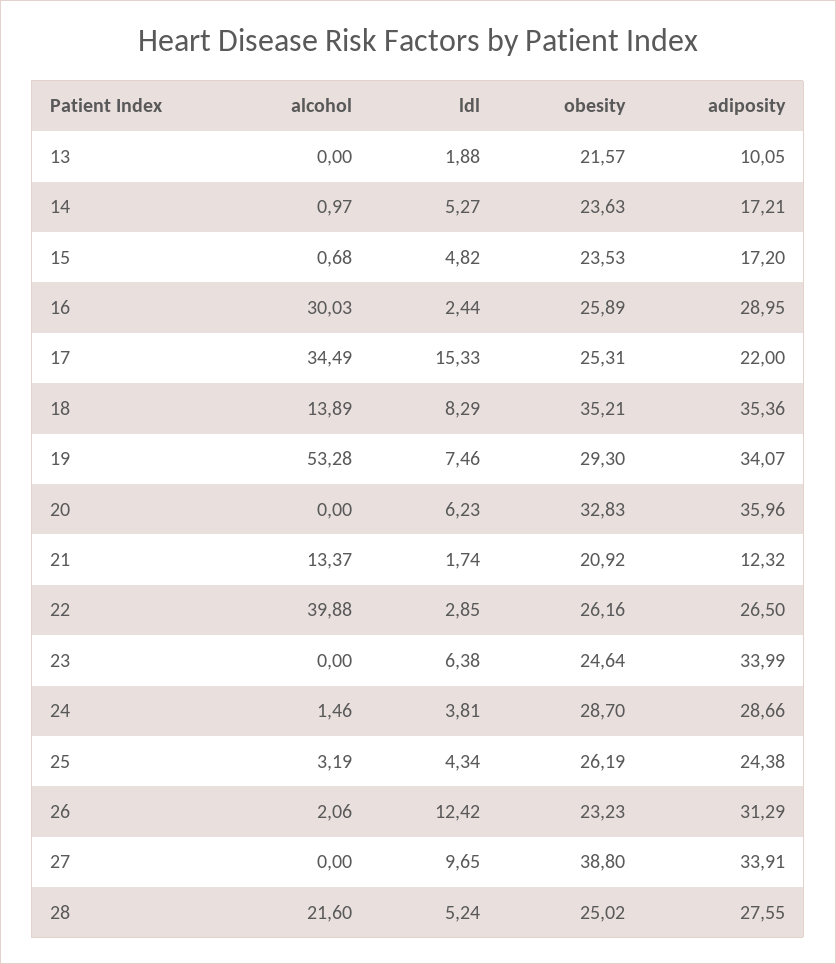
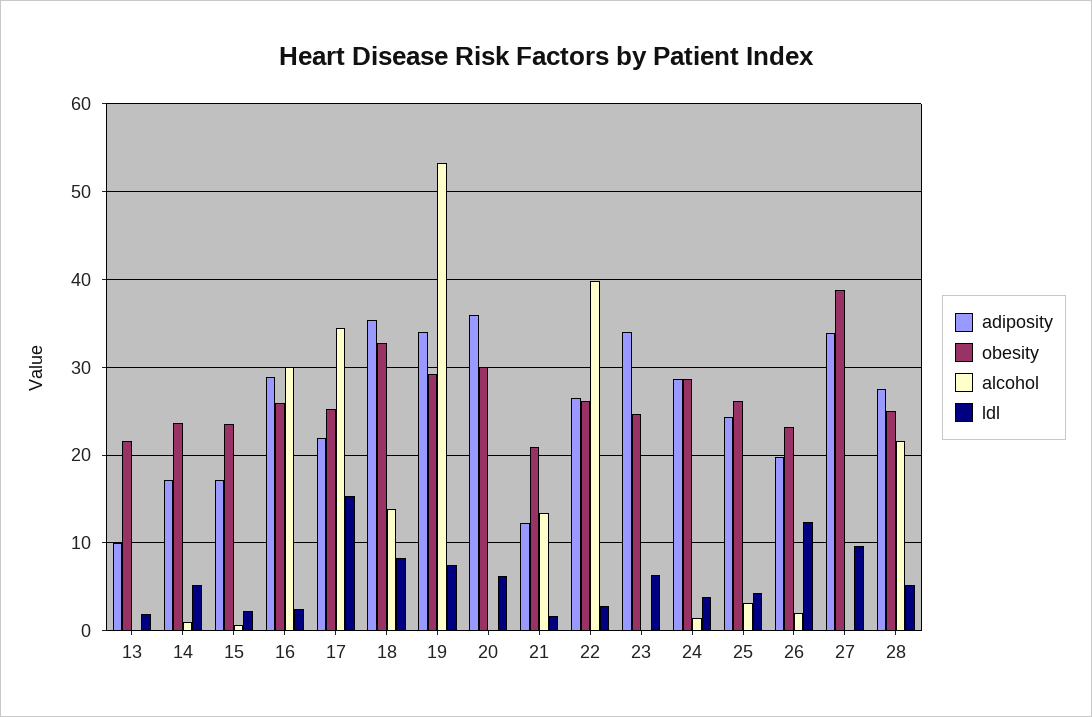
ldl, 15: 4.82 -> 2
obesity, 18: 35.21 -> 33
obesity, 20: 32.83 -> 30
adiposity, 26: 31.29 -> 20

